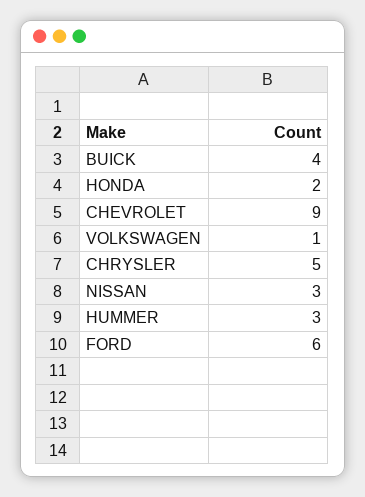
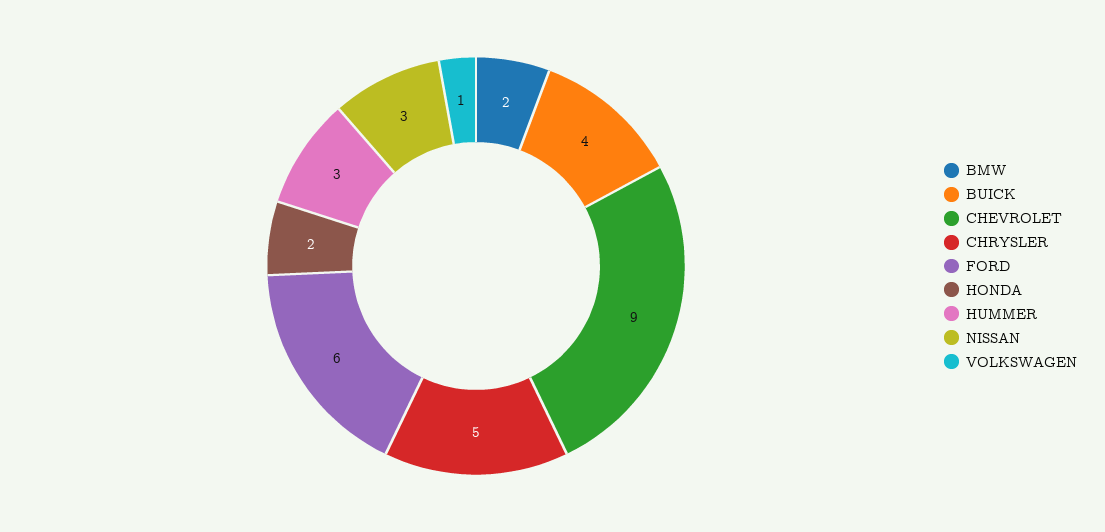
BMW: none -> 2

